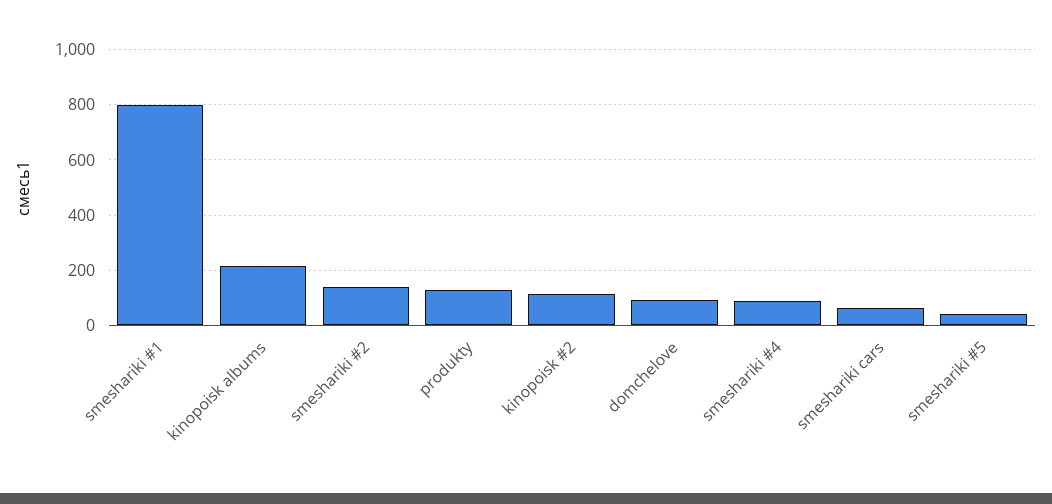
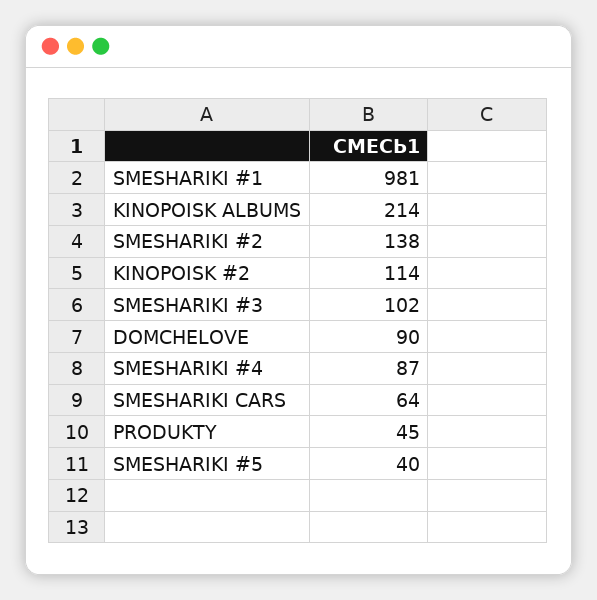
smeshariki #1: 800 -> 981
produkty: 125 -> 45
SMESHARIKI #3: none -> 102

